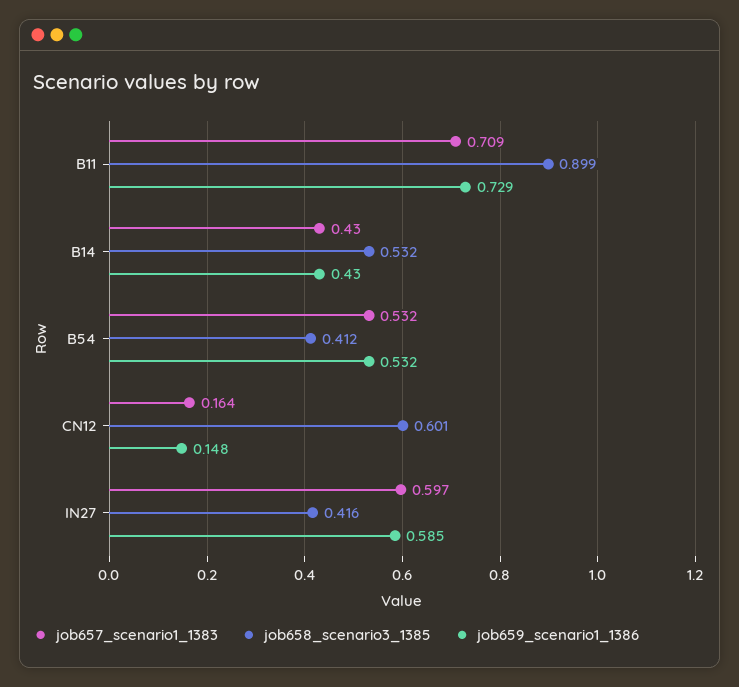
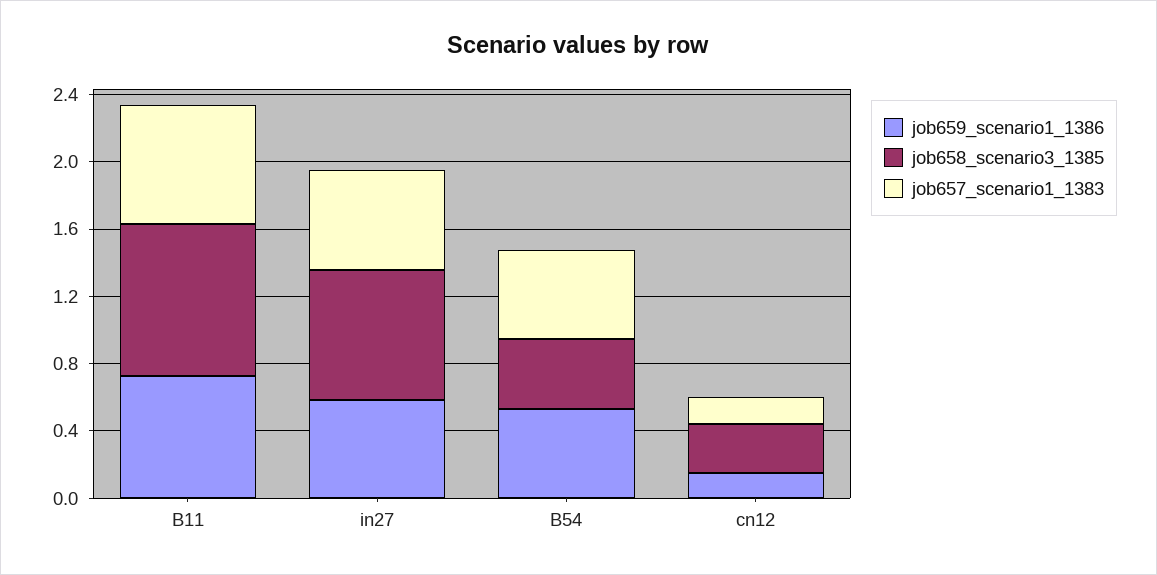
job657_scenario1_1383, B14: 0.43 -> none
job658_scenario3_1385, B14: 0.532 -> none
job659_scenario1_1386, B14: 0.43 -> none
job658_scenario3_1385, CN12: 0.601 -> 0.3
job658_scenario3_1385, IN27: 0.416 -> 0.8

